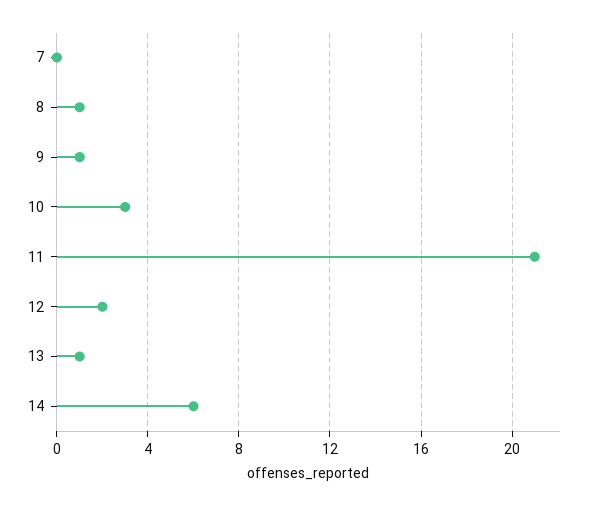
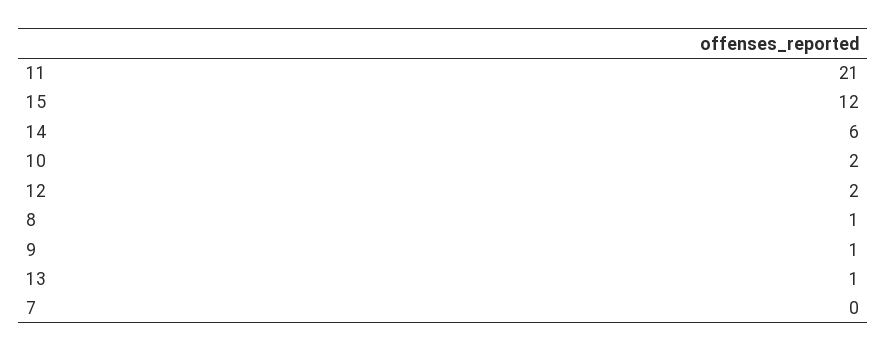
10: 3 -> 2
15: none -> 12

